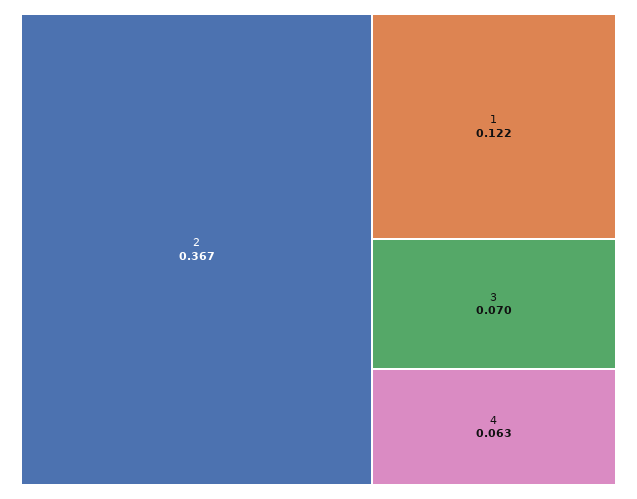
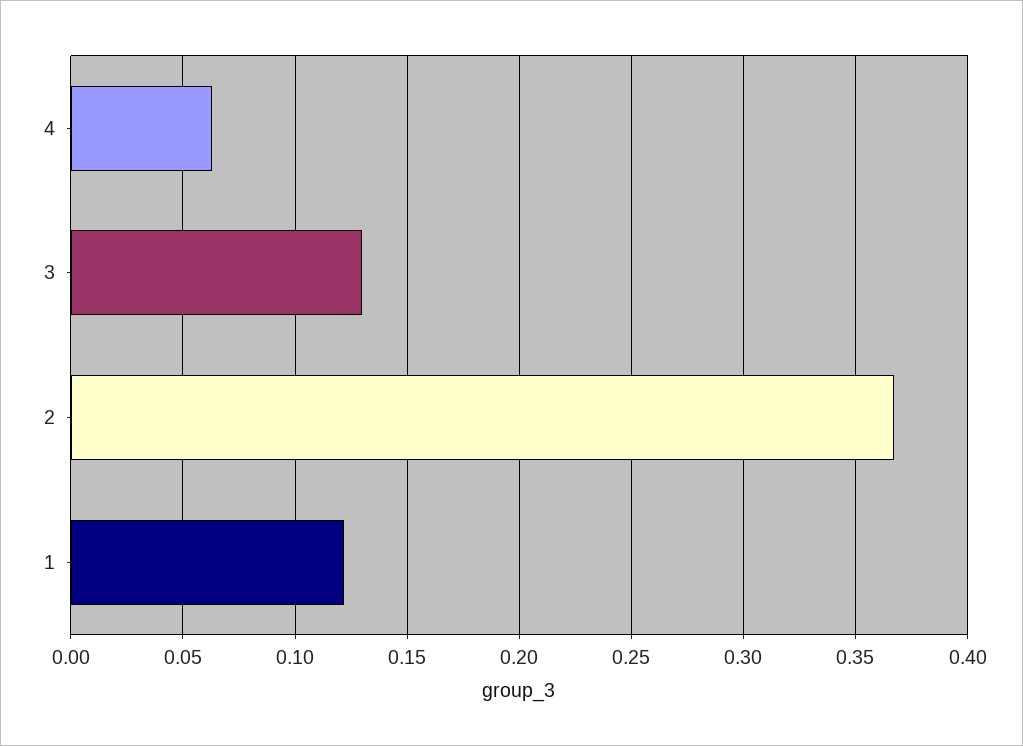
3: 0.07 -> 0.13

